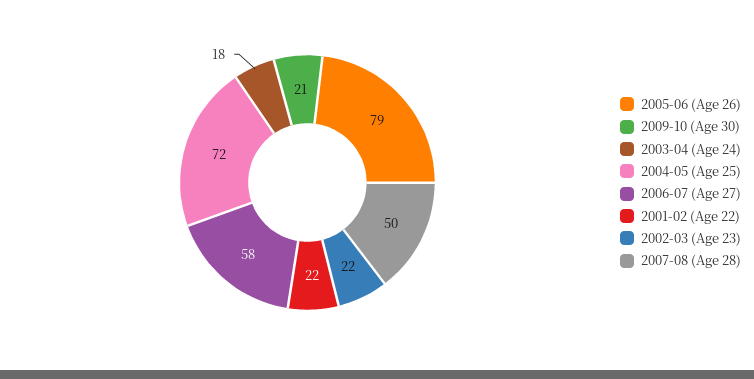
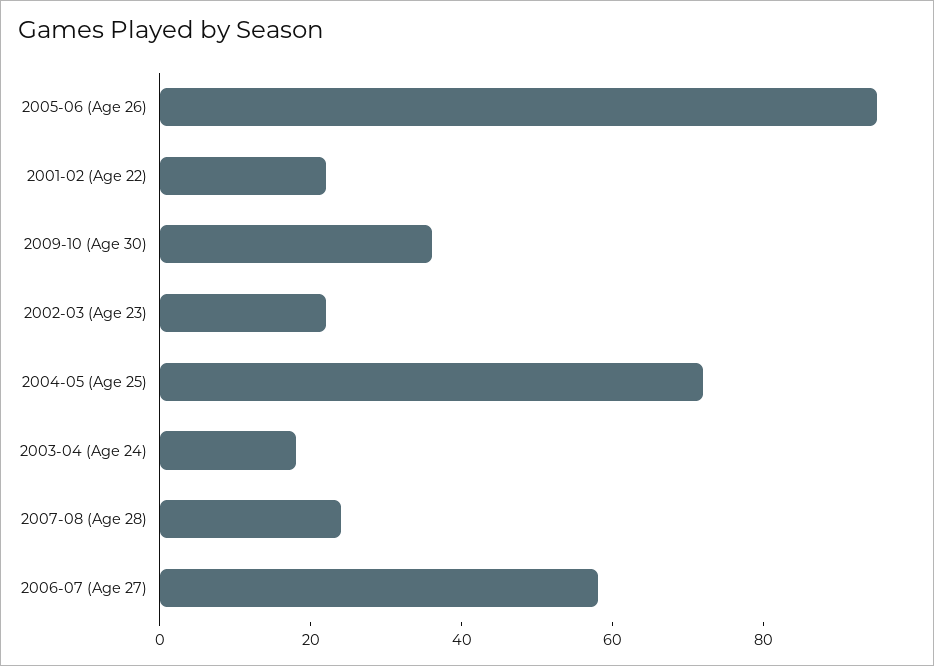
2005-06 (Age 26): 79 -> 95
2009-10 (Age 30): 21 -> 35
2007-08 (Age 28): 50 -> 25

